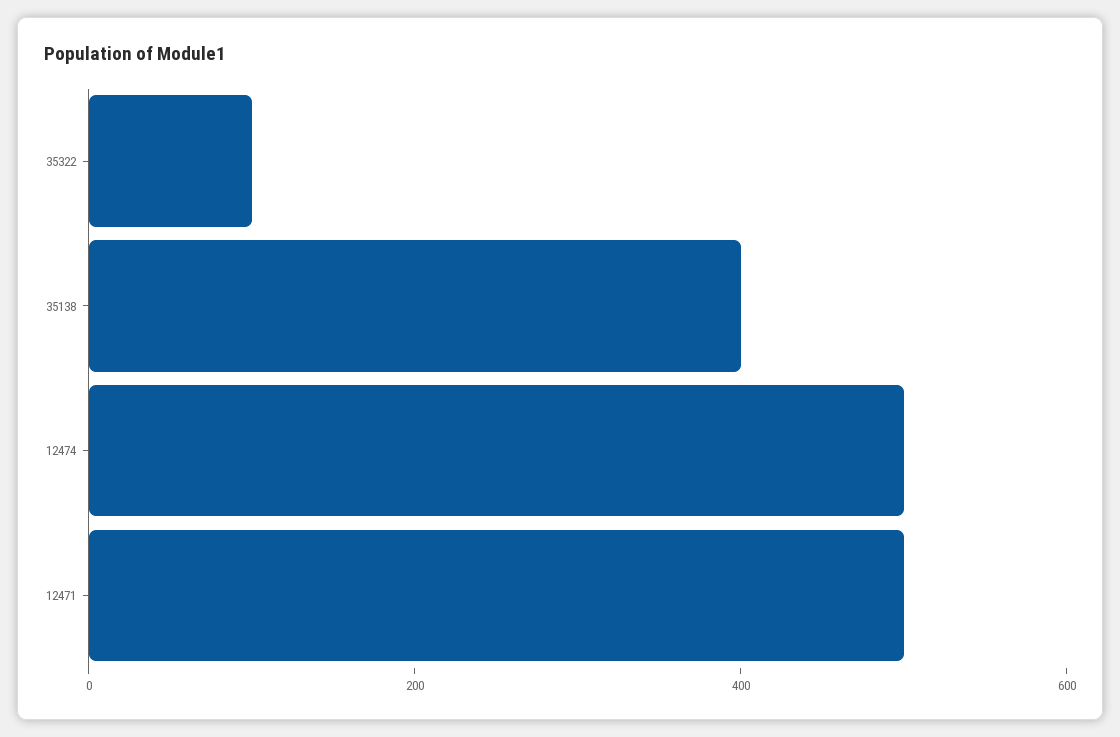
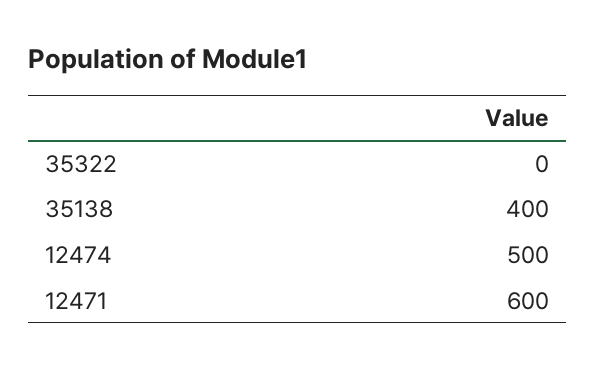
35322: 100 -> 0
12471: 500 -> 600

